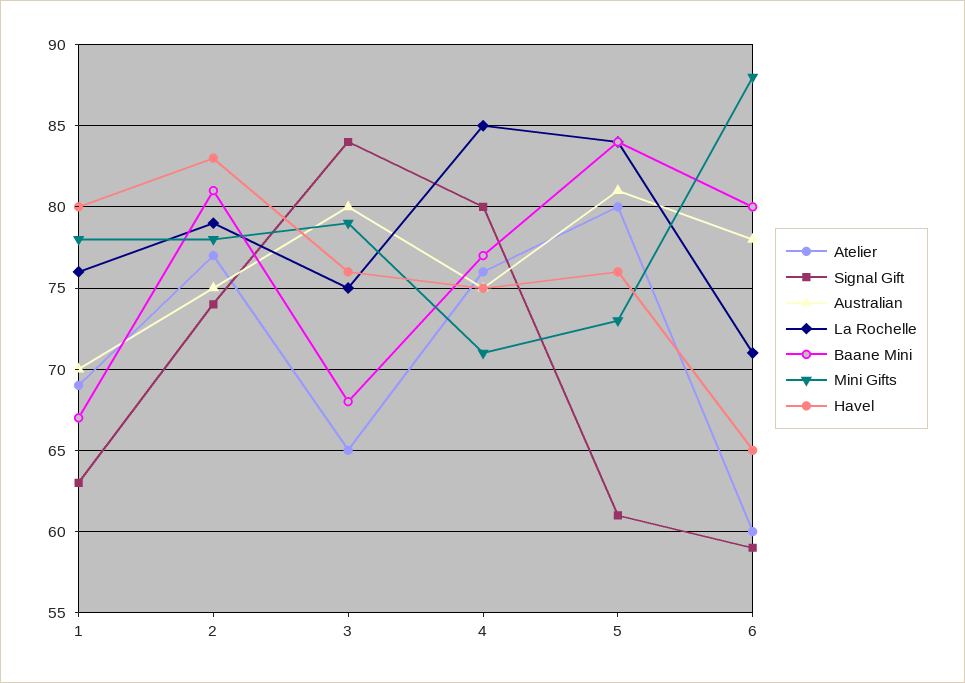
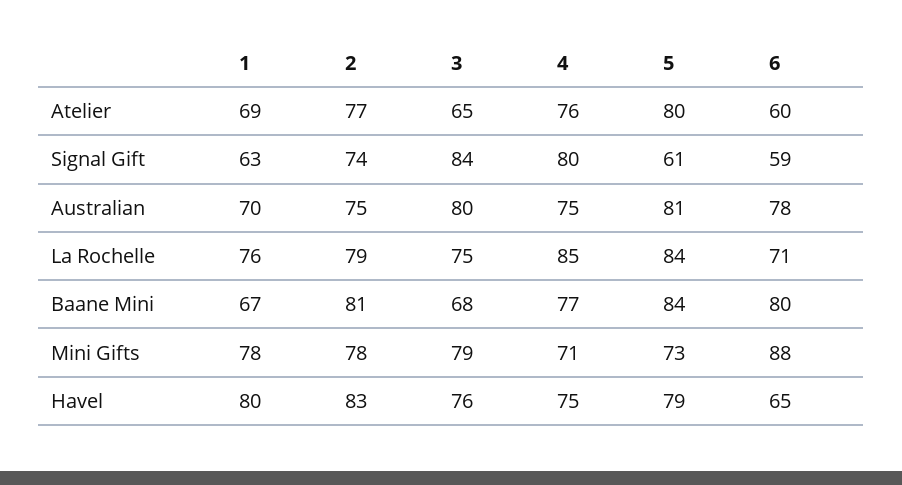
Havel, 5: 76 -> 79

